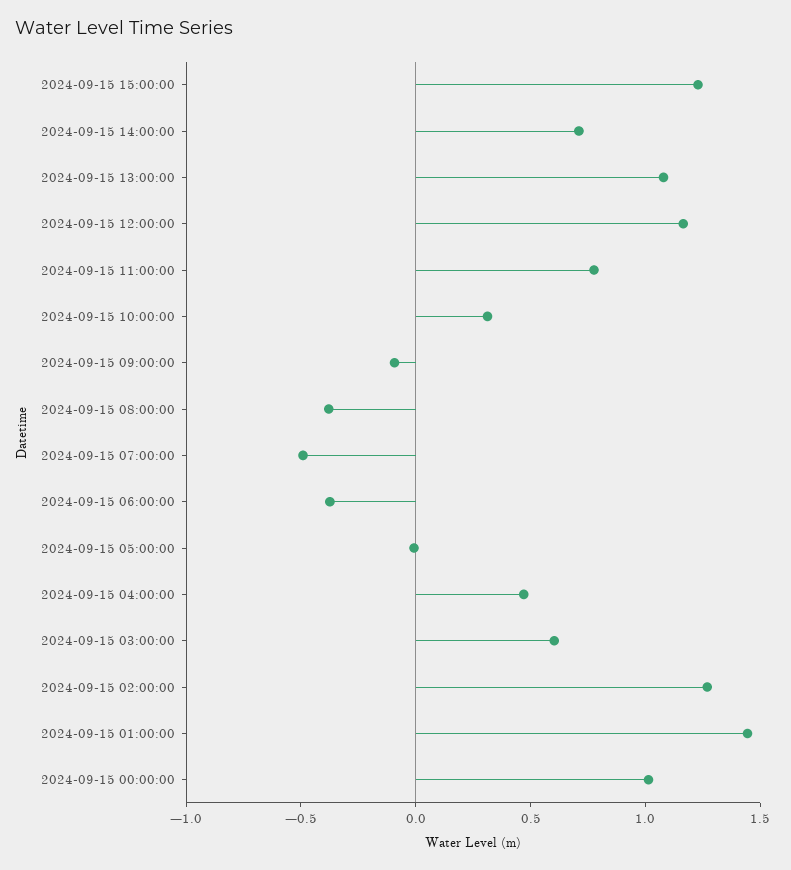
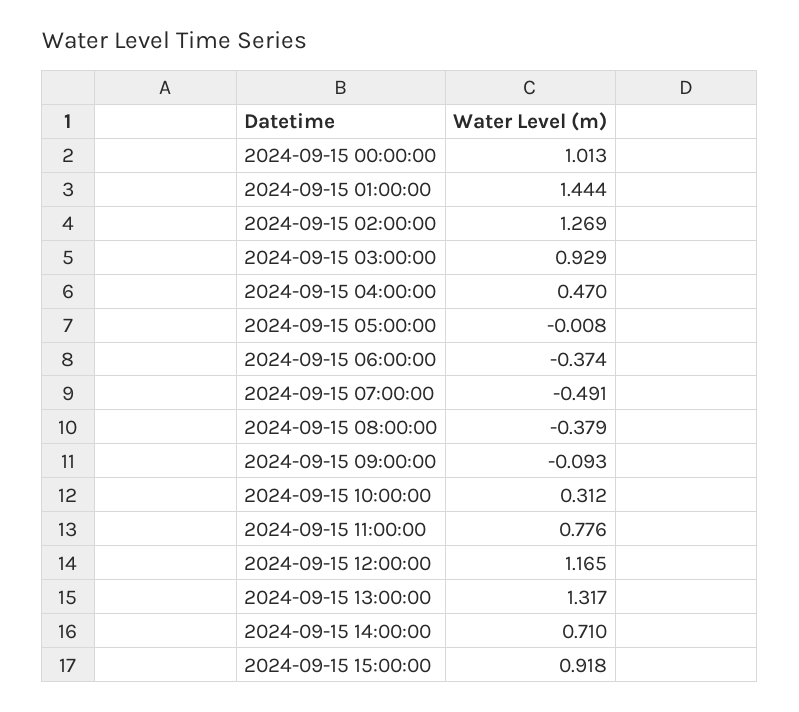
2024-09-15 15:00:00: 1.2 -> 0.918
2024-09-15 13:00:00: 1.1 -> 1.317
2024-09-15 03:00:00: 0.6 -> 0.929

